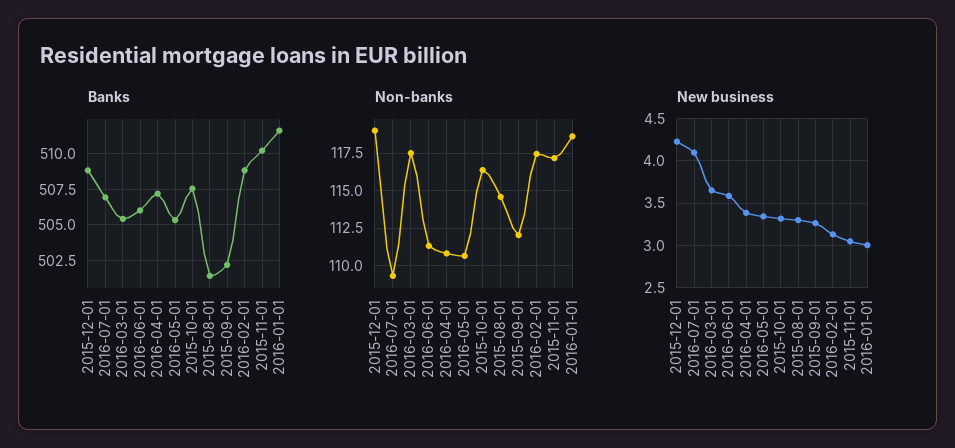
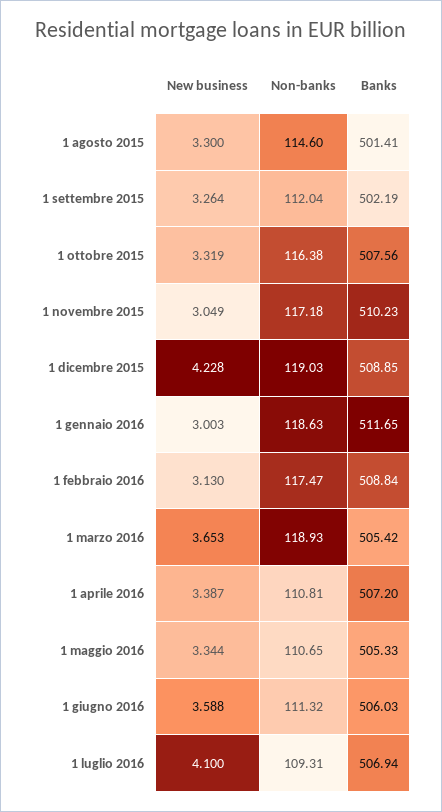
Non-banks, 2016-03-01: 117.5 -> 118.93

